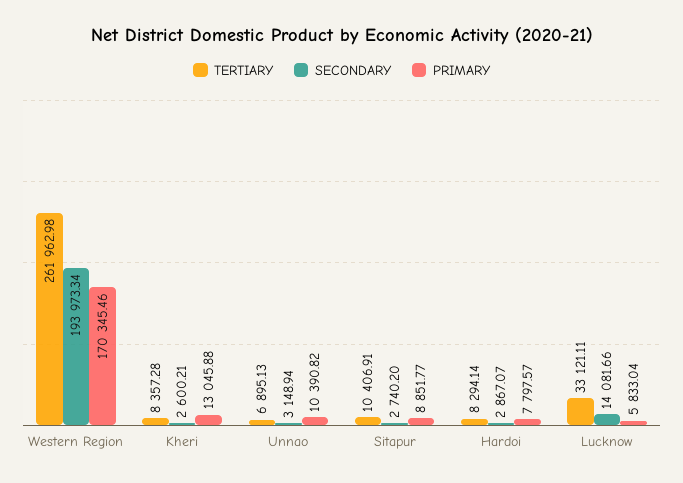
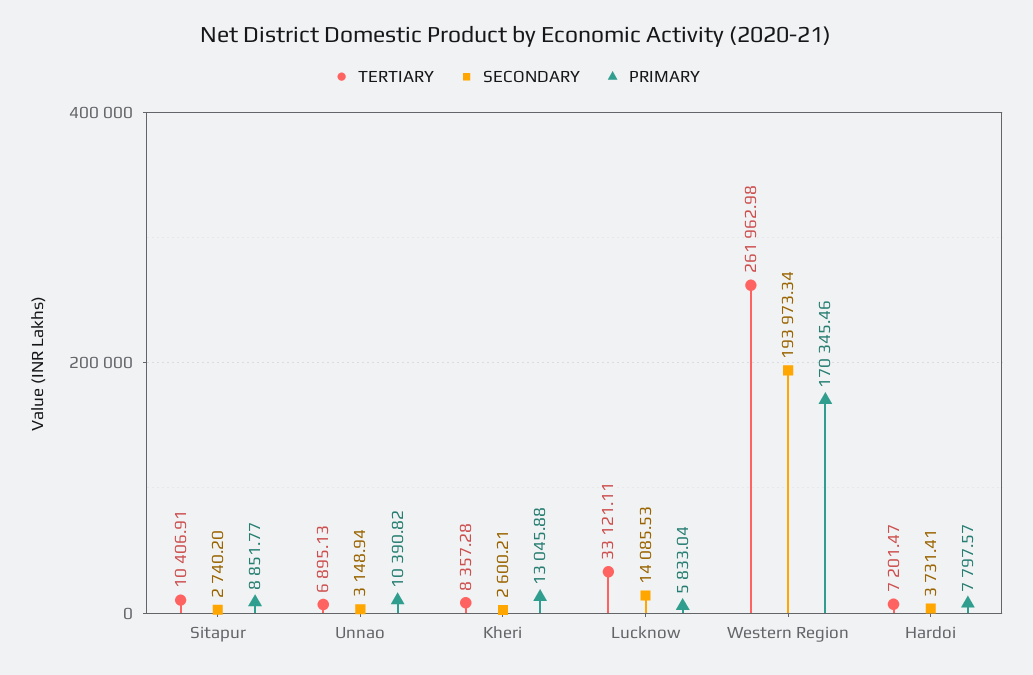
TERTIARY, Hardoi: 8294.14 -> 7201.47
SECONDARY, Hardoi: 2867.07 -> 3731.41
SECONDARY, Lucknow: 14081.66 -> 14085.53

